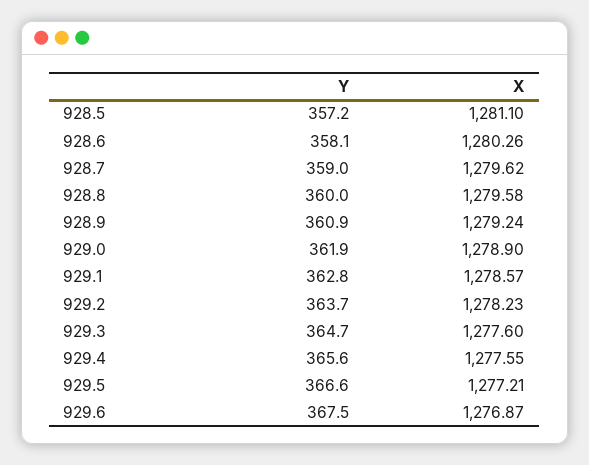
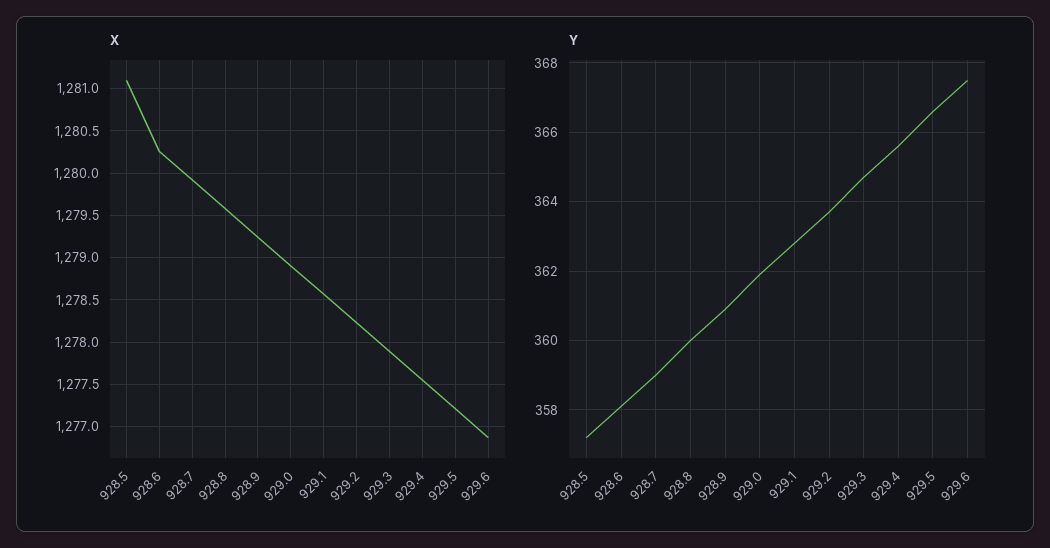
X, 928.7: 1279.62 -> 1279.9
X, 929.3: 1277.6 -> 1277.9

